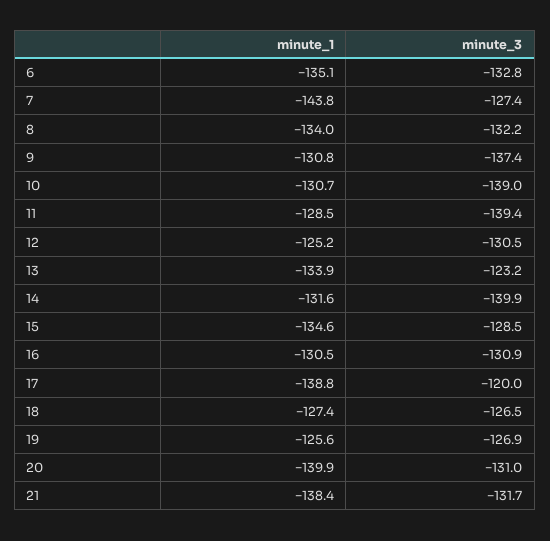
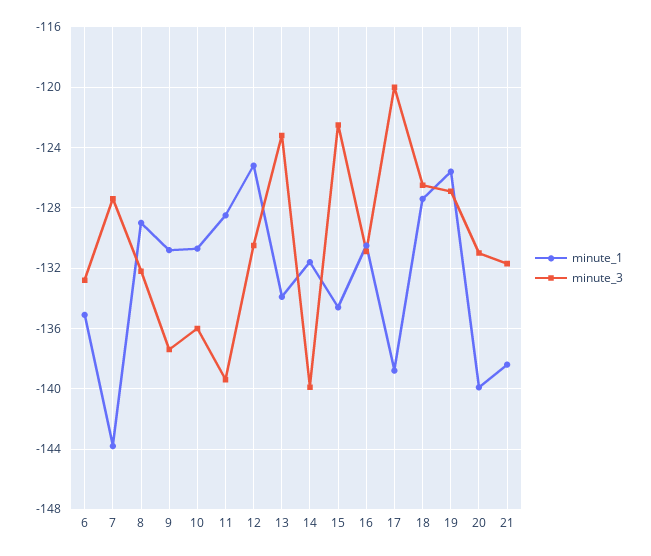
minute_1, 8: -134 -> -129
minute_3, 10: -139 -> -136
minute_3, 15: -128.5 -> -122.5

